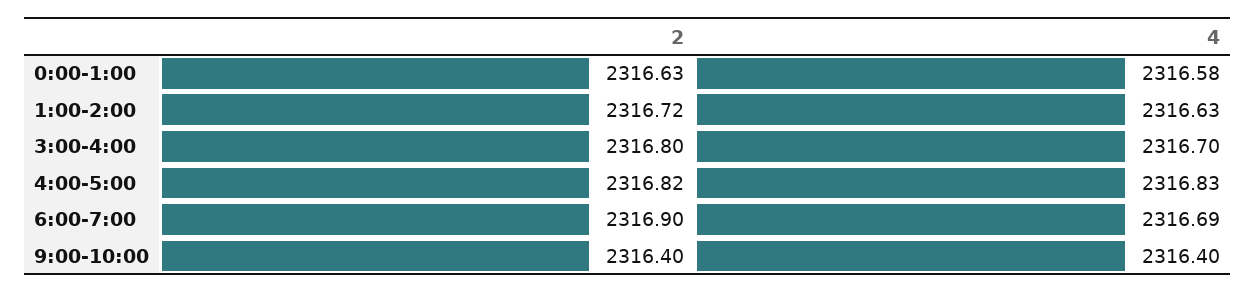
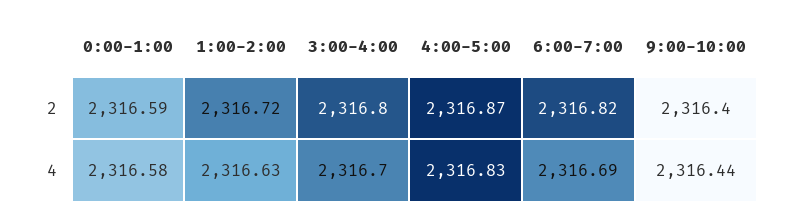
2, 0:00-1:00: 2316.63 -> 2316.59
2, 4:00-5:00: 2316.82 -> 2316.87
2, 6:00-7:00: 2316.9 -> 2316.82
4, 9:00-10:00: 2316.4 -> 2316.44

